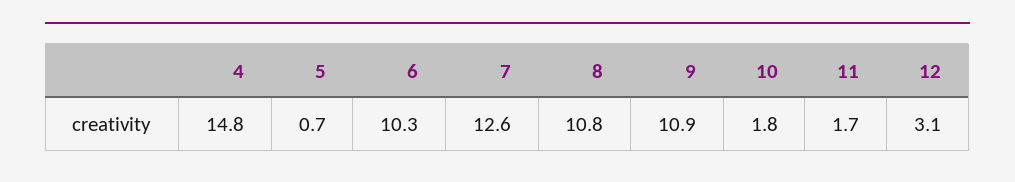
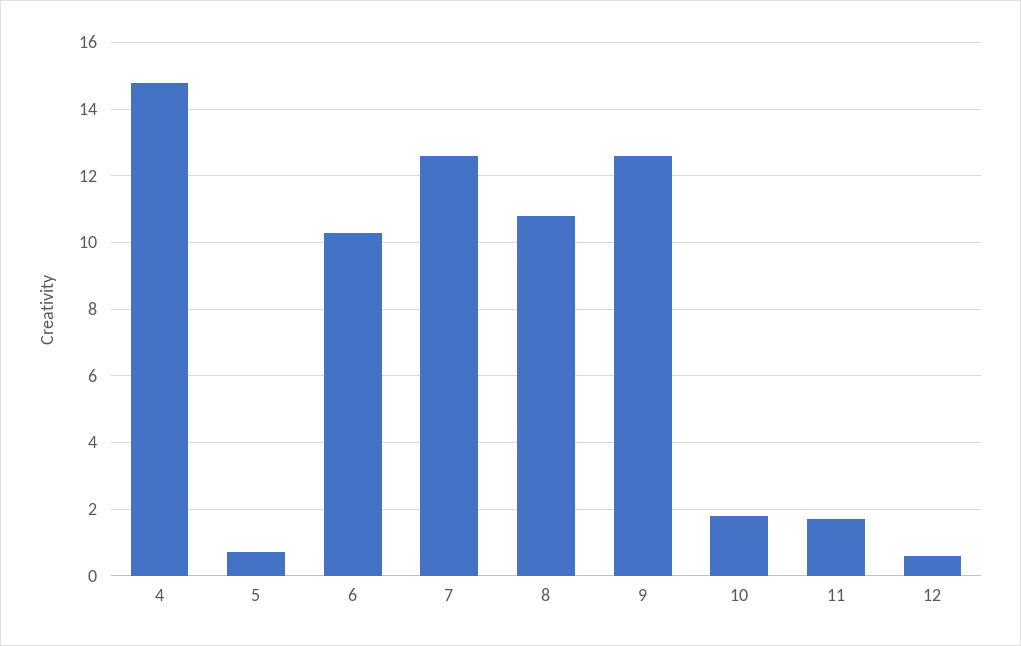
9: 10.9 -> 12.5
12: 3.1 -> 0.5

